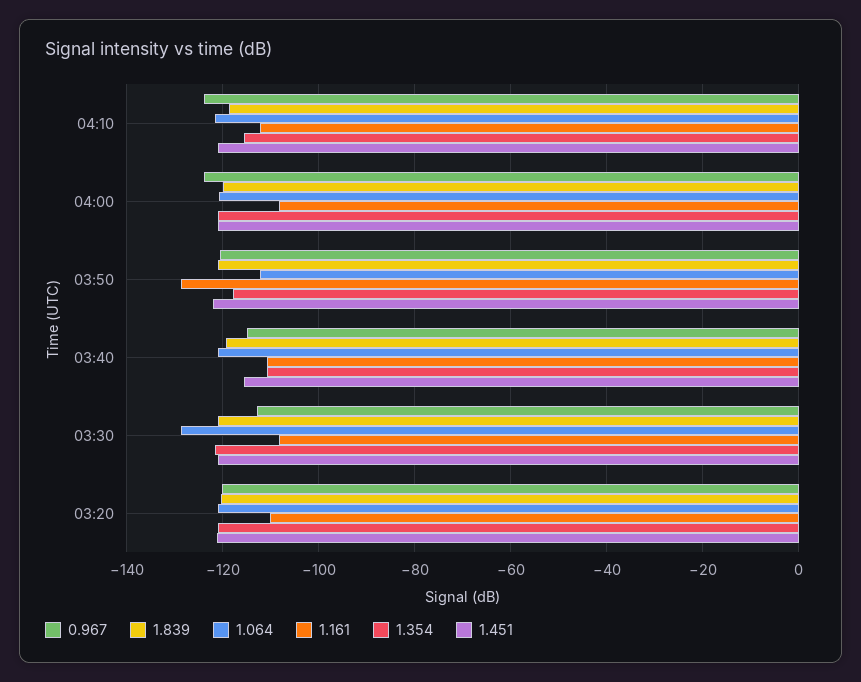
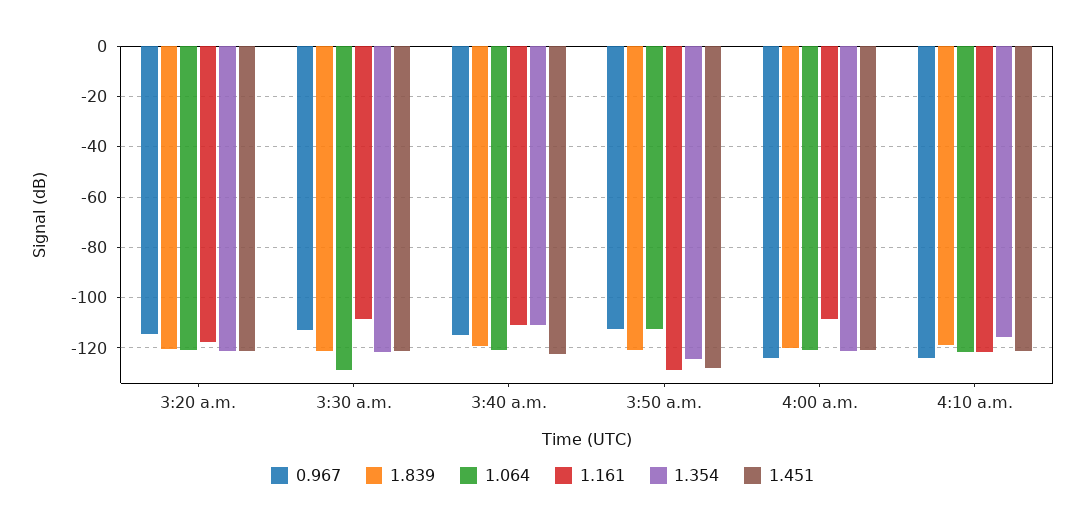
1.161, 04:10: -112 -> -122.5
0.967, 03:50: -120 -> -112.5
1.354, 03:50: -118 -> -125
1.451, 03:50: -122 -> -127.5
1.451, 03:40: -116 -> -122.5
0.967, 03:20: -120 -> -115
1.161, 03:20: -110 -> -117.5

